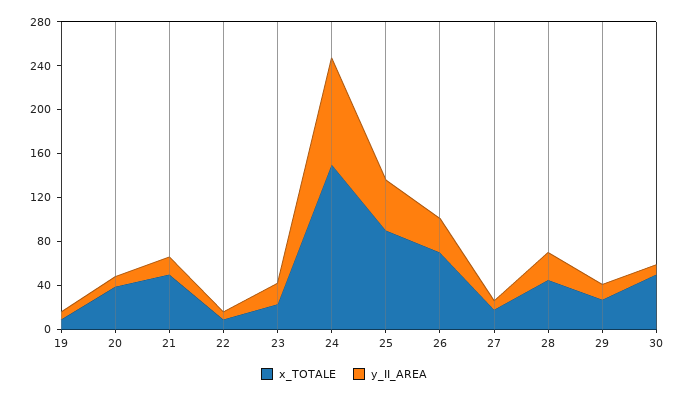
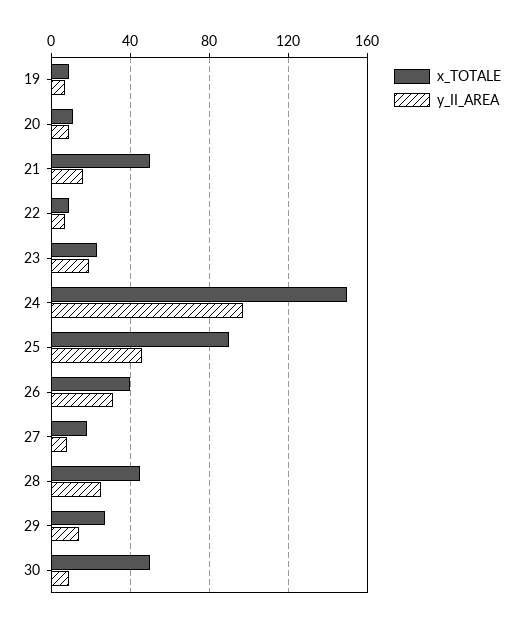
x_TOTALE, 20: 40 -> 10
x_TOTALE, 26: 70 -> 40

